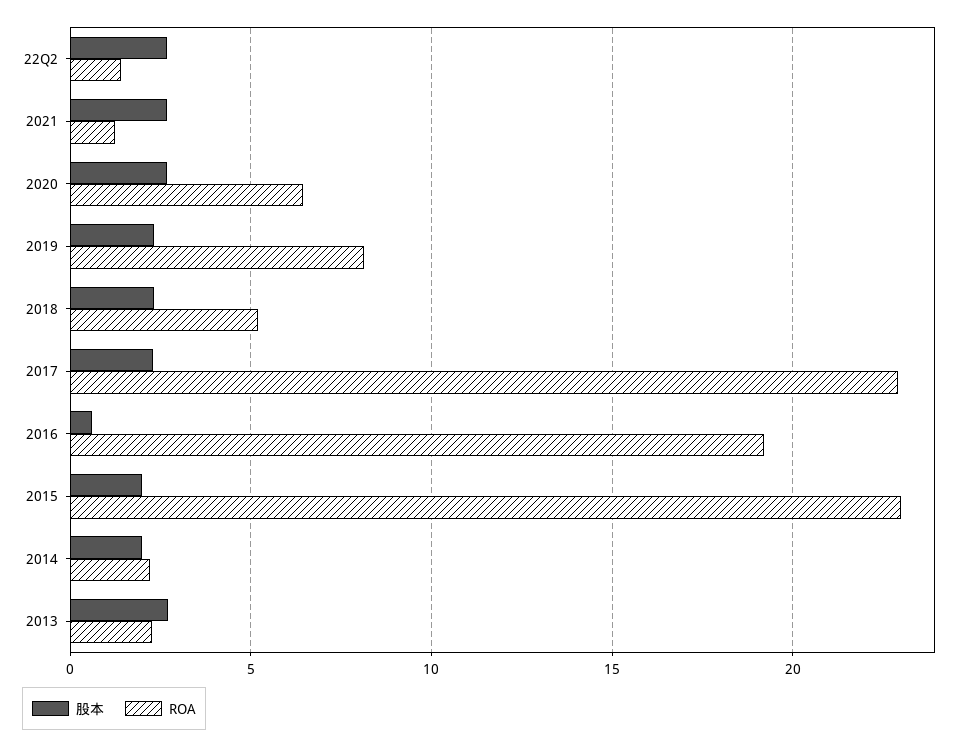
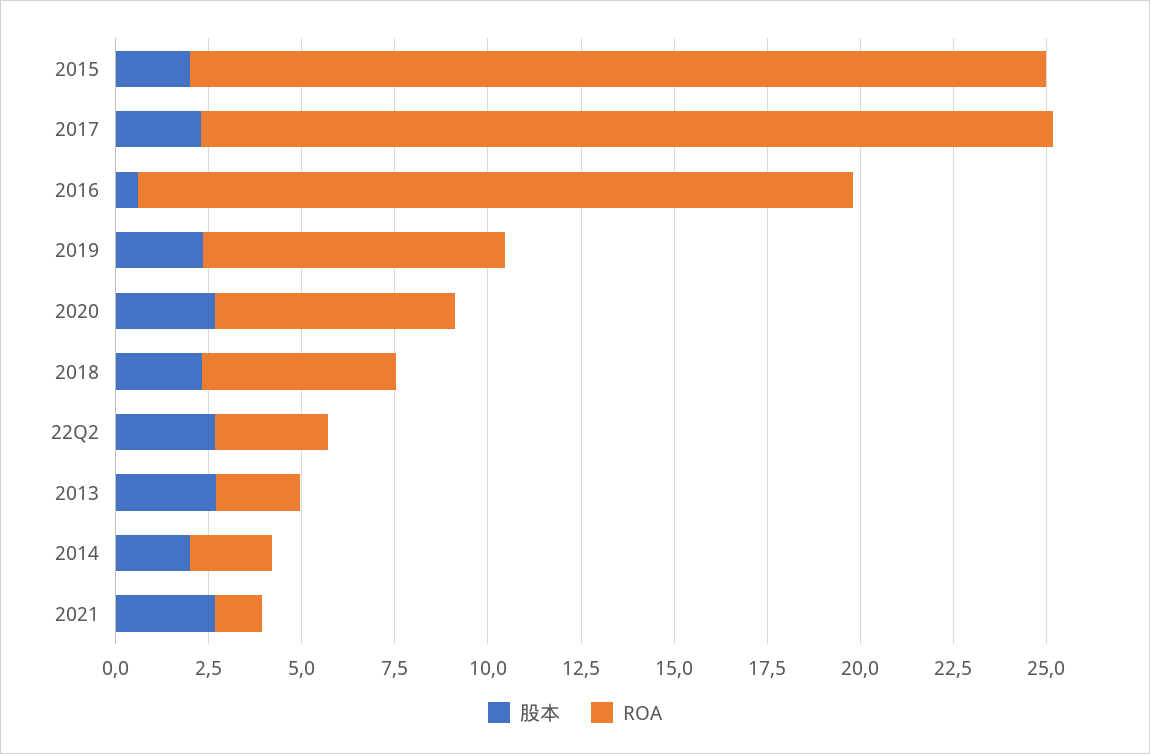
ROA, 22Q2: 1.5 -> 3

